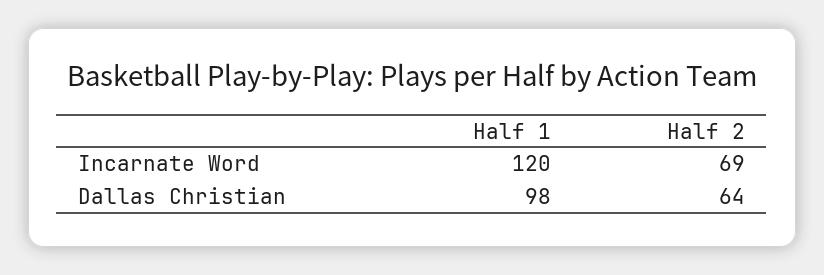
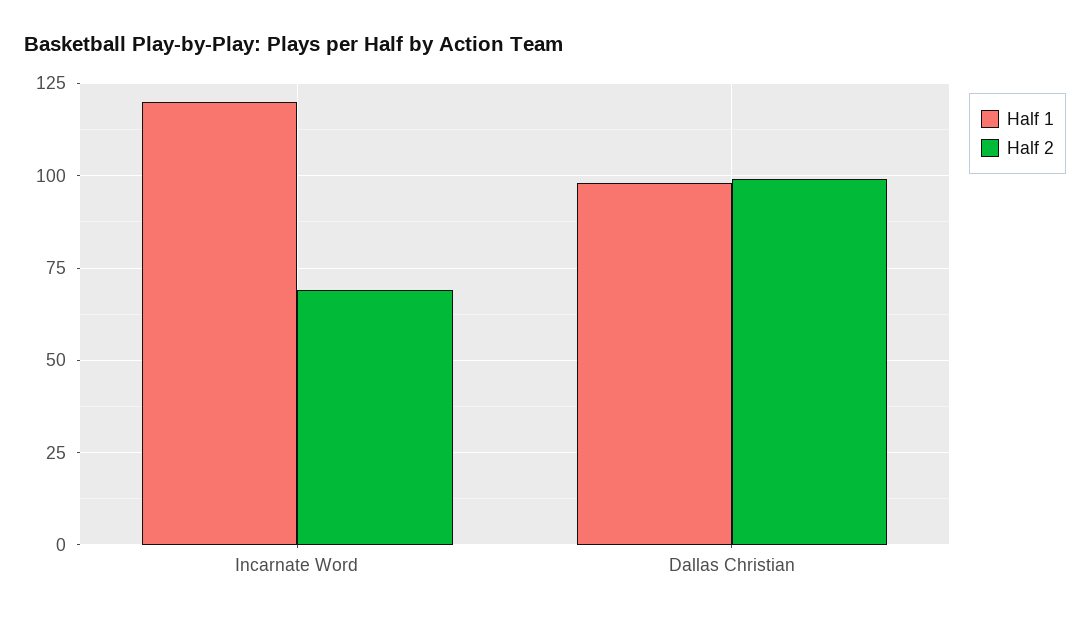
Half 2, Dallas Christian: 64 -> 100

